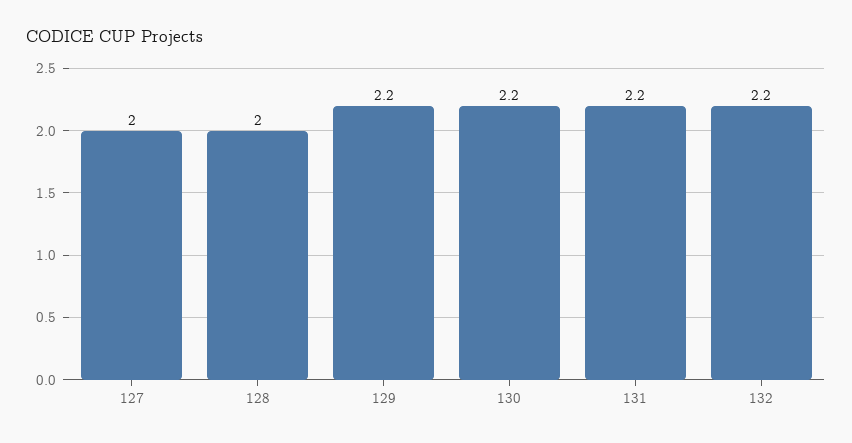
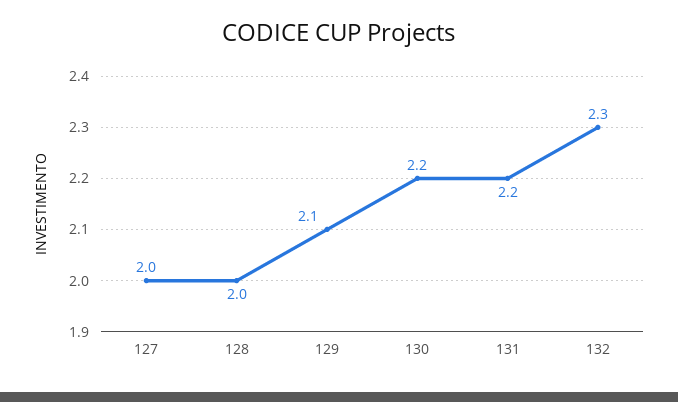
129: 2.2 -> 2.1
132: 2.2 -> 2.3

